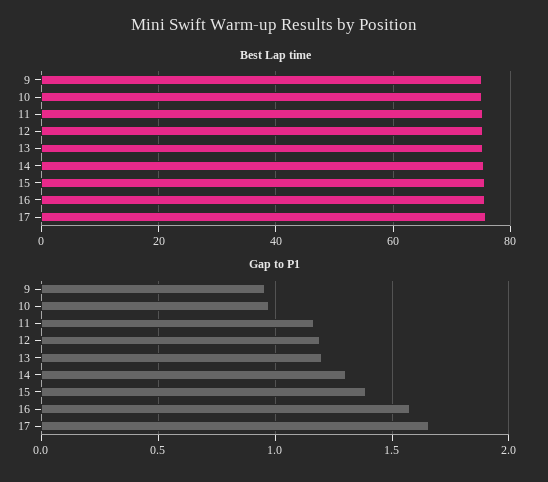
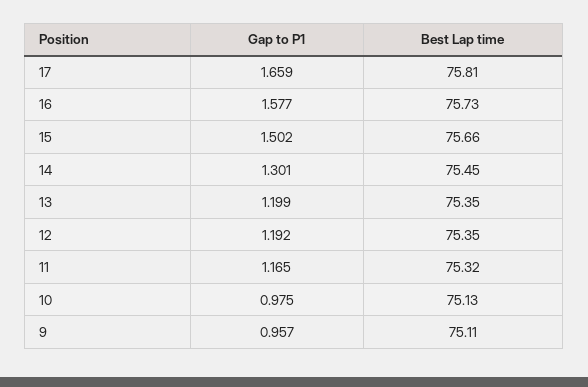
Gap to P1, 15: 1.4 -> 1.502

